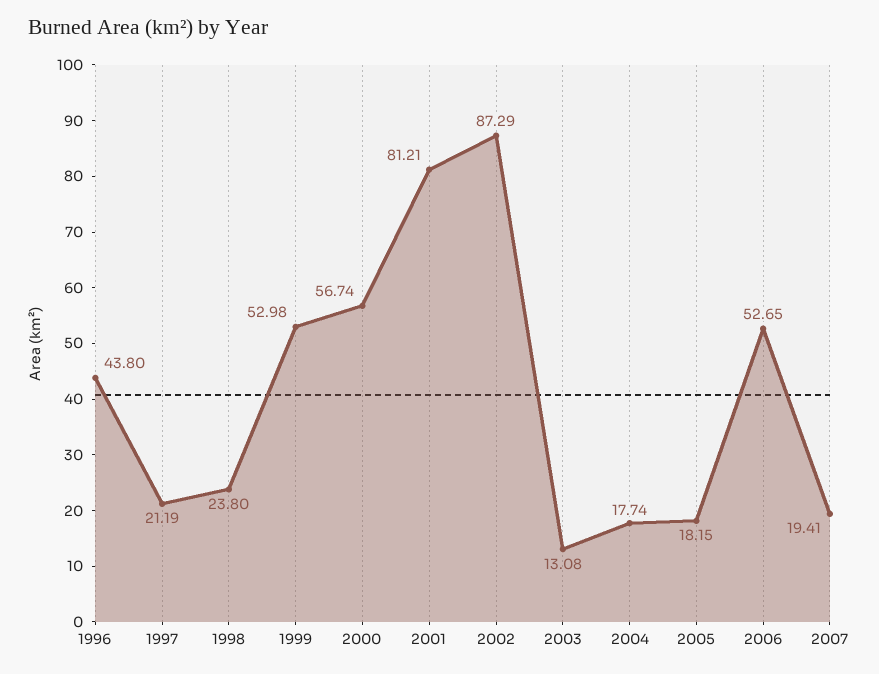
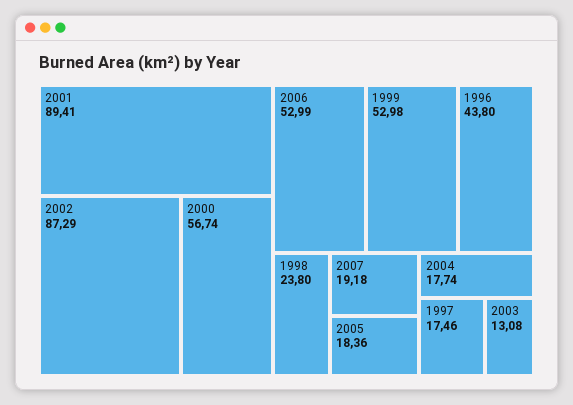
1997: 21.19 -> 17.46
2001: 81.21 -> 89.41
2005: 18.15 -> 18.36
2006: 52.65 -> 52.99
2007: 19.41 -> 19.18

